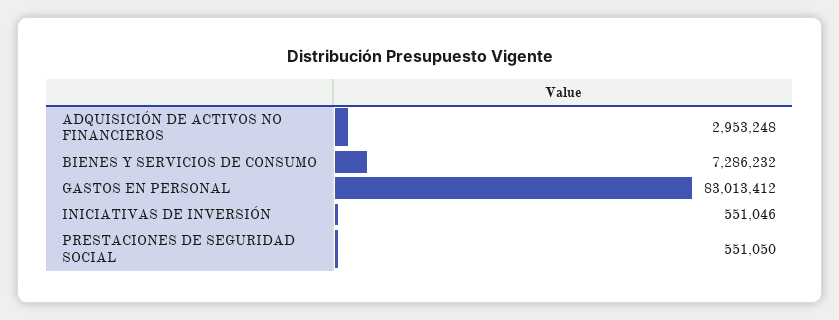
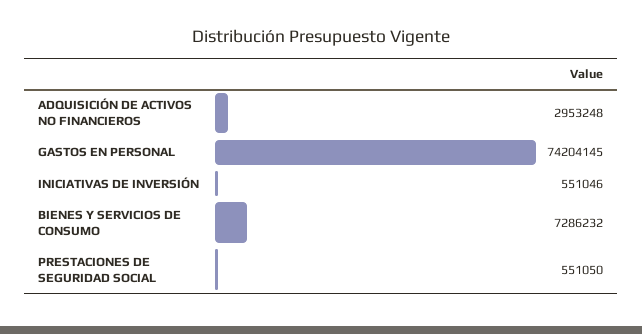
GASTOS EN PERSONAL: 83013412 -> 74204145

